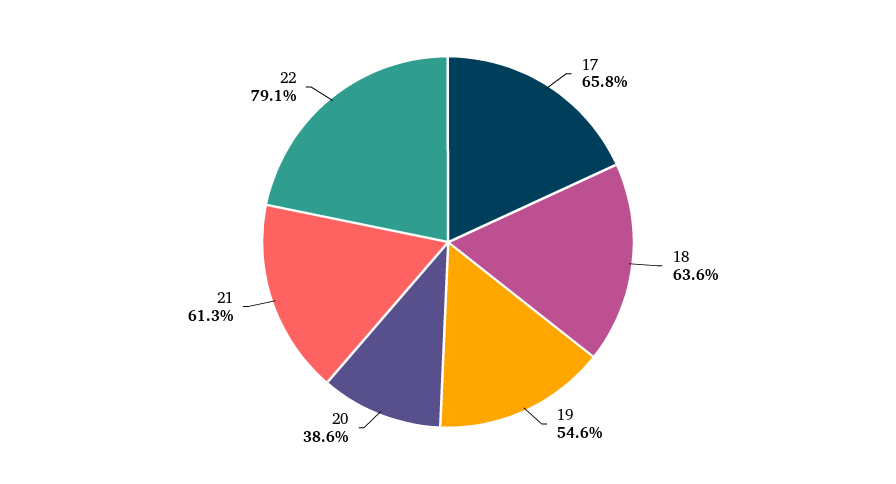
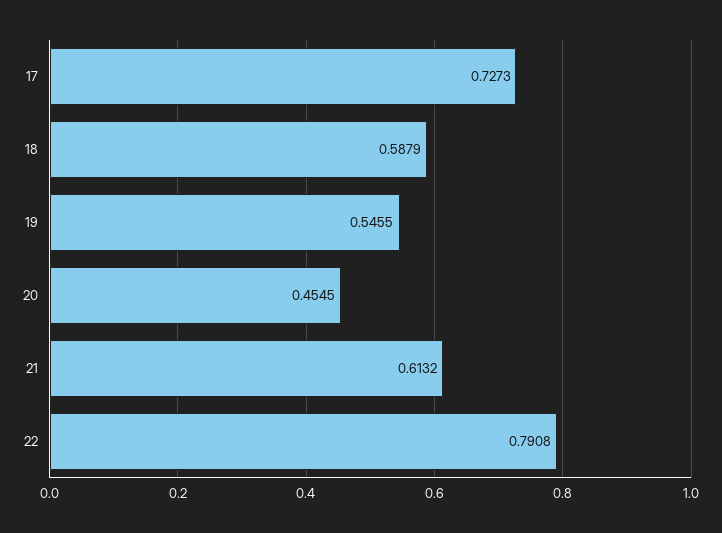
17: 0.658 -> 0.7273
18: 0.636 -> 0.5879
20: 0.386 -> 0.4545

